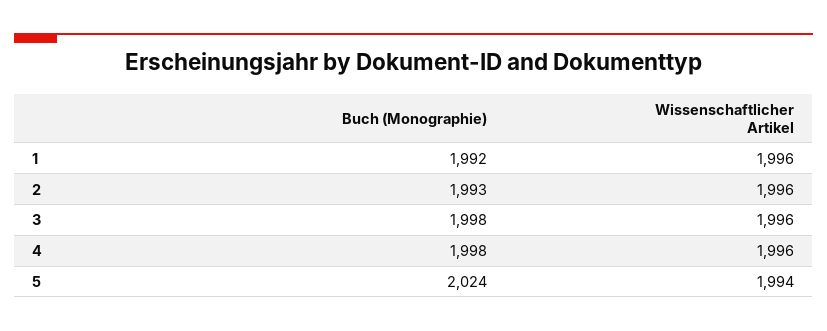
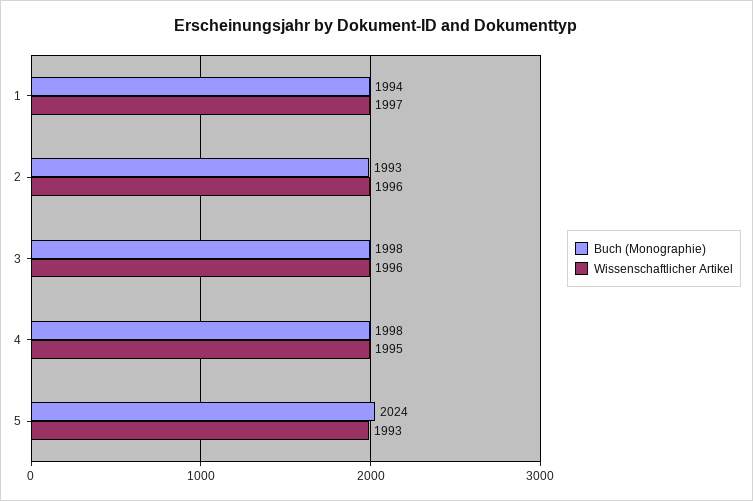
Buch (Monographie), 1: 1992 -> 1994
Wissenschaftlicher Artikel, 1: 1996 -> 1997
Wissenschaftlicher Artikel, 4: 1996 -> 1995
Wissenschaftlicher Artikel, 5: 1994 -> 1993

